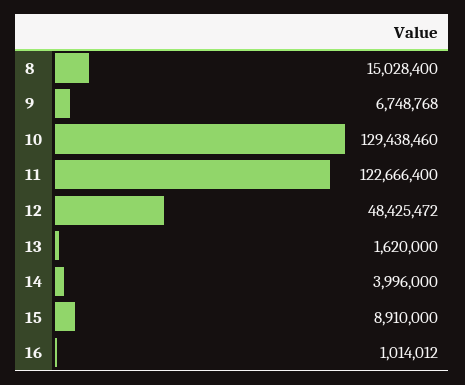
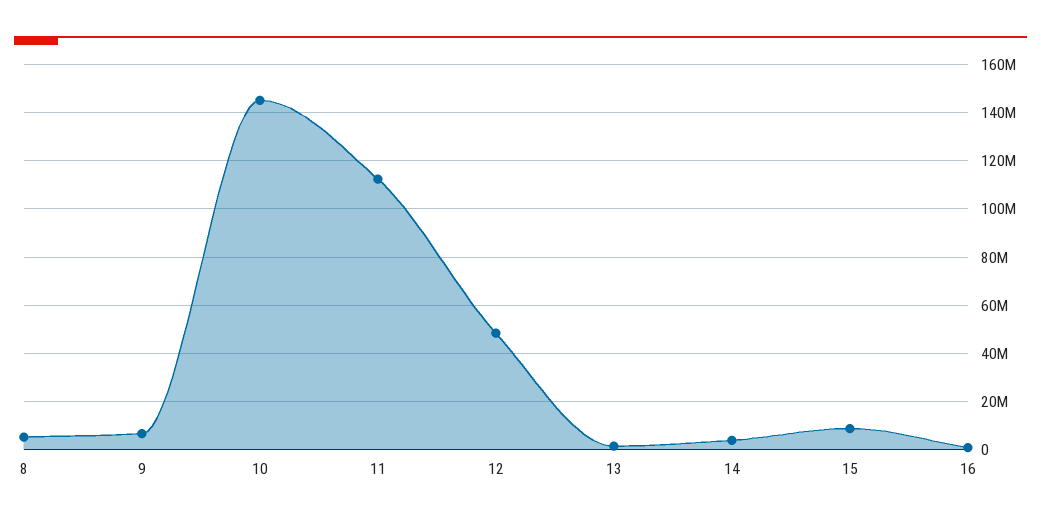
8: 15028400 -> 5000000
10: 129438460 -> 145000000
11: 122666400 -> 112500000

